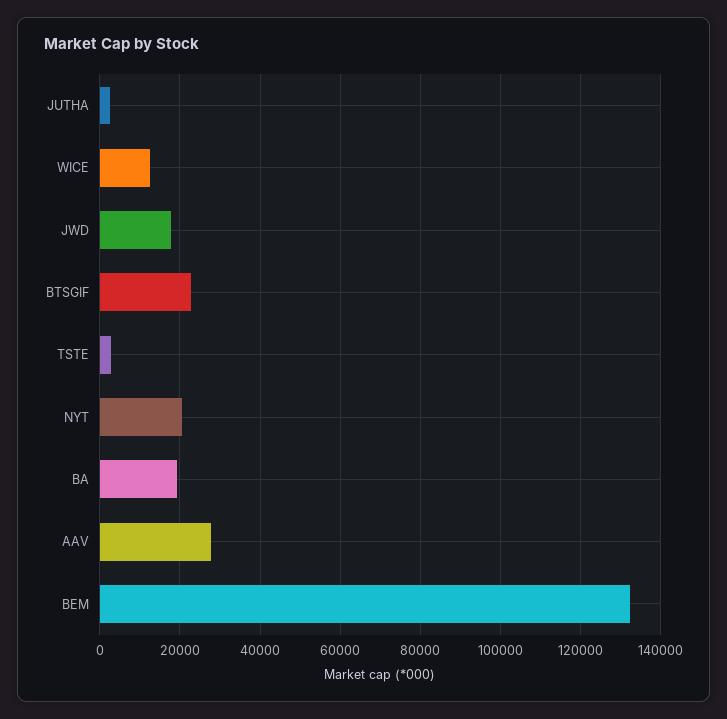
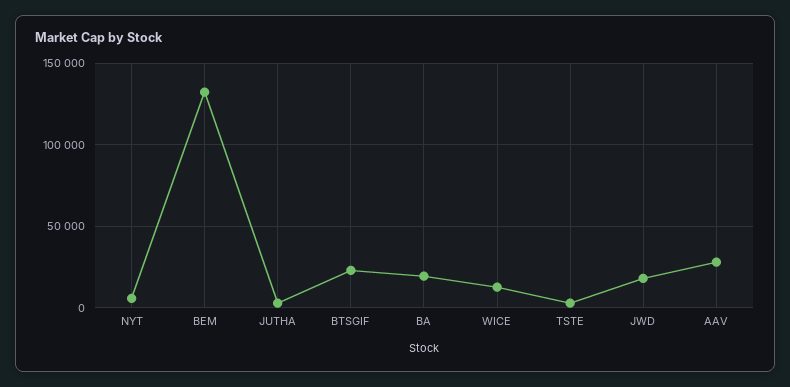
NYT: 20000 -> 5000

